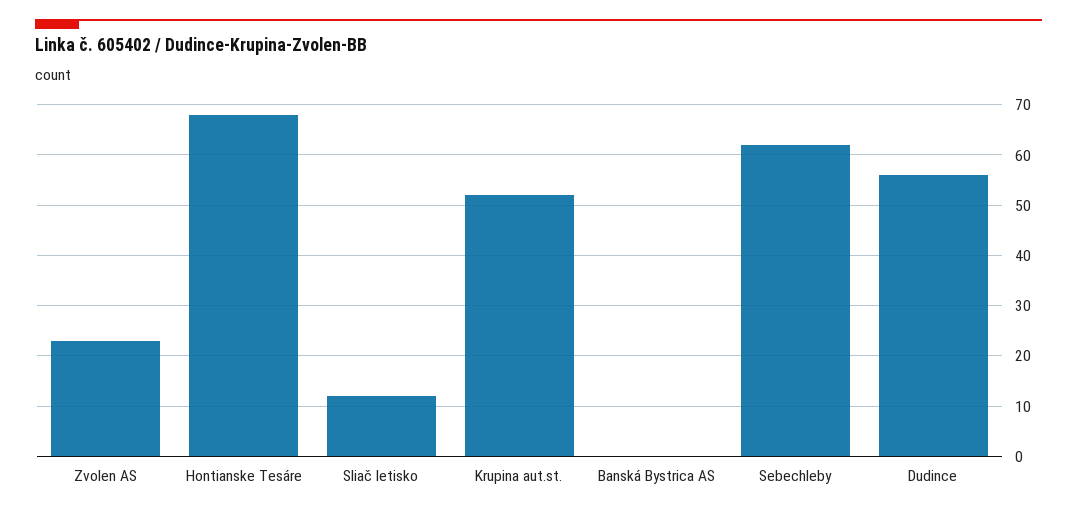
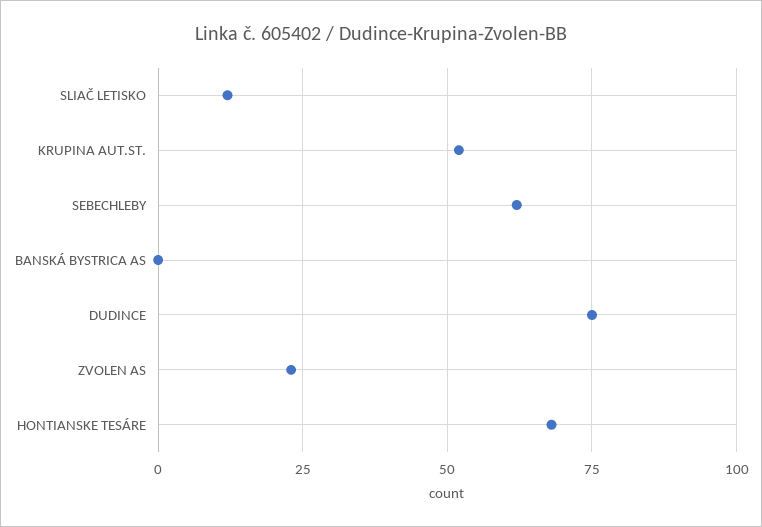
Dudince: 55 -> 75

